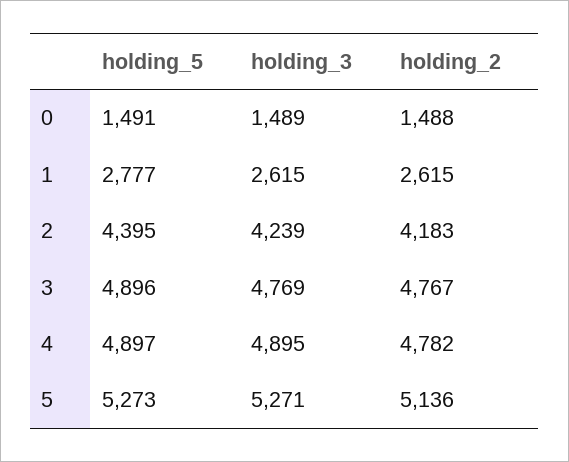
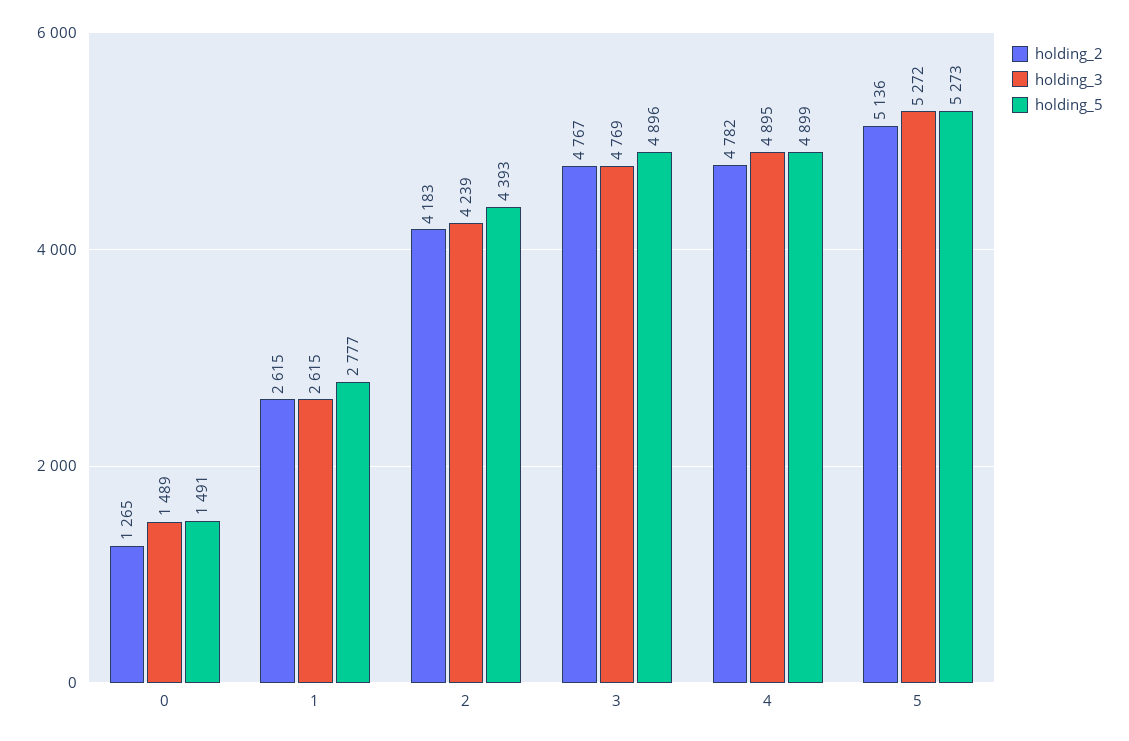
holding_2, 0: 1488 -> 1265
holding_5, 2: 4395 -> 4393
holding_5, 4: 4897 -> 4899
holding_3, 5: 5271 -> 5272

